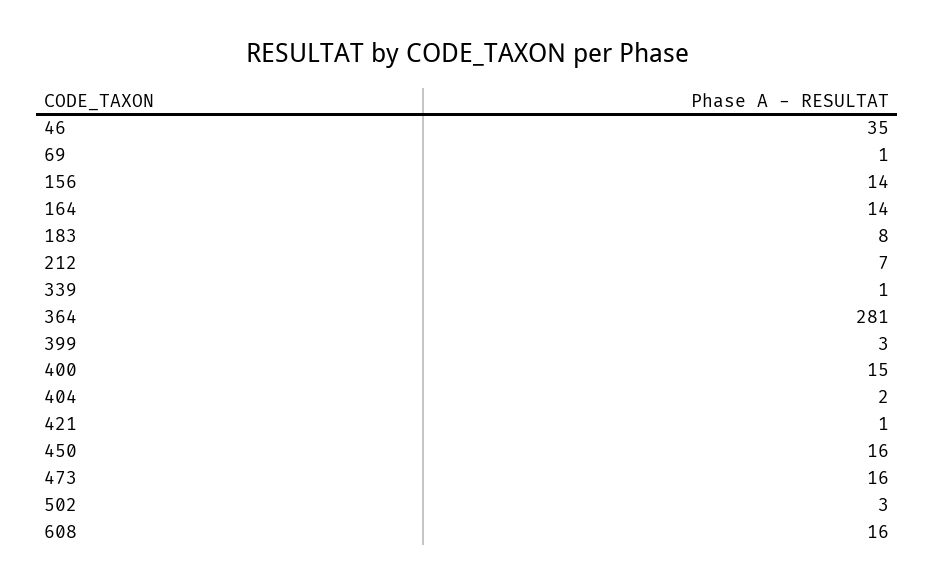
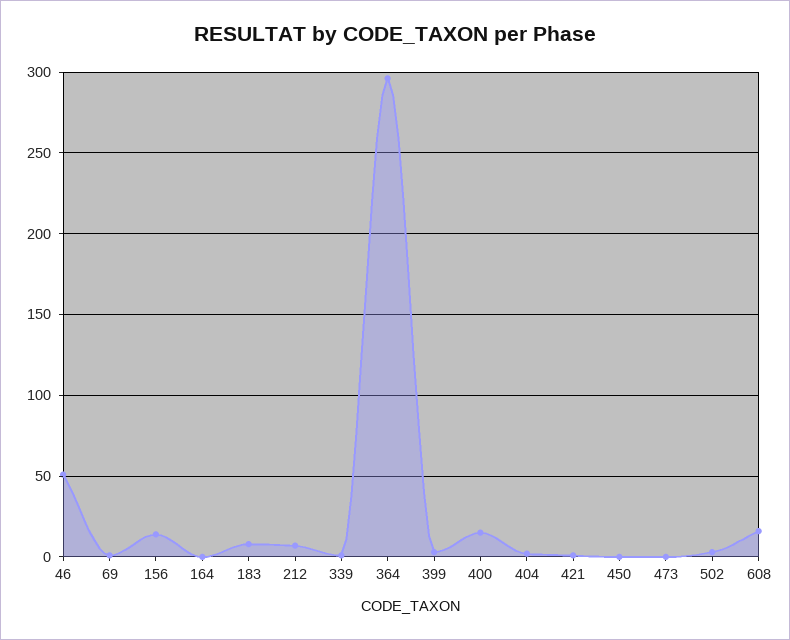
46: 35 -> 50
164: 14 -> 0
364: 281 -> 295
450: 16 -> 0
473: 16 -> 0

